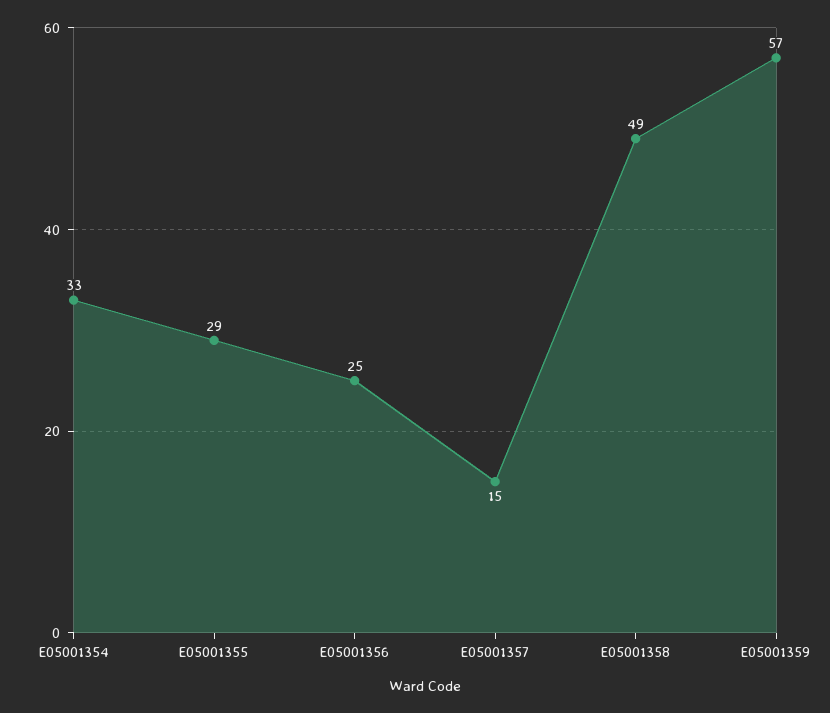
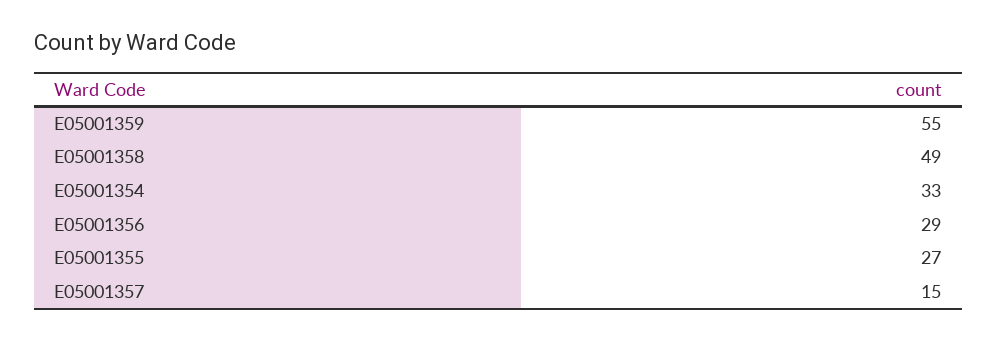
E05001355: 29 -> 27
E05001356: 25 -> 29
E05001359: 57 -> 55

